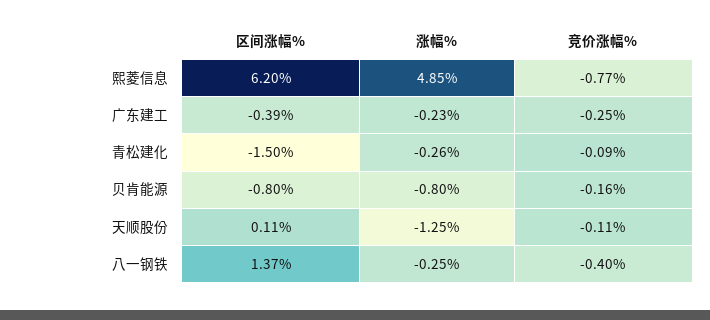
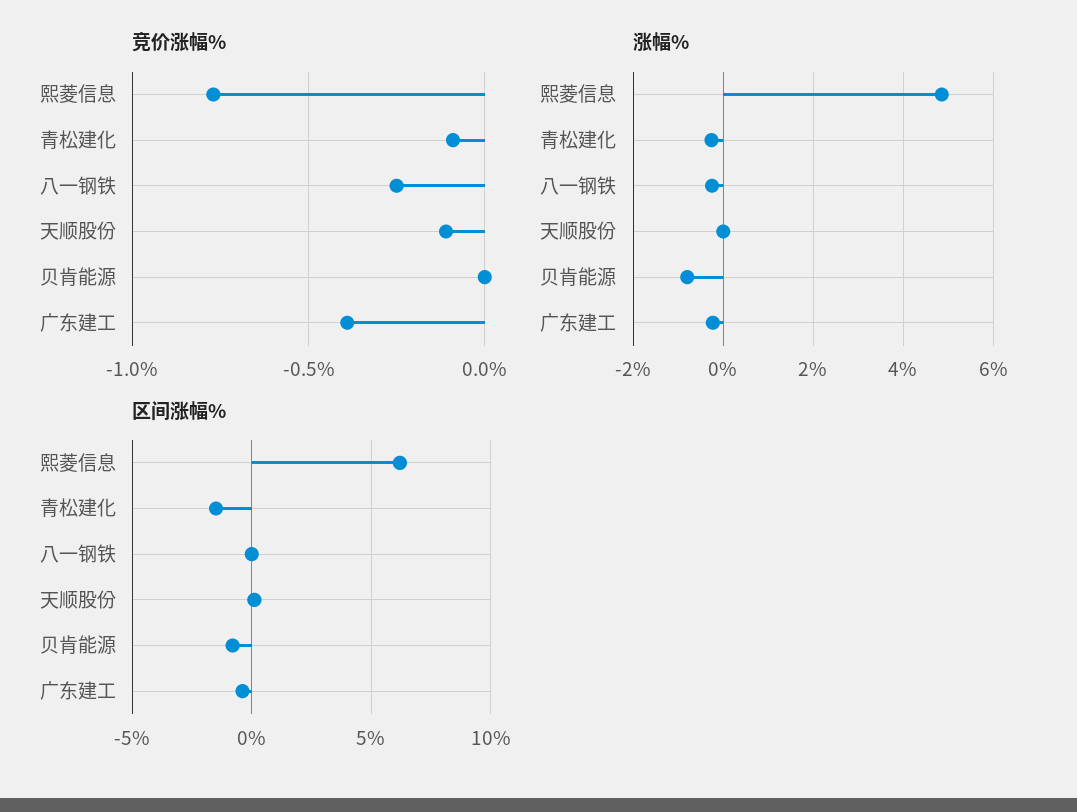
竞价涨幅%, 广东建工: -0.25 -> -0.4
竞价涨幅%, 贝肯能源: -0.16 -> 0
涨幅%, 天顺股份: -1.25 -> 0
区间涨幅%, 八一钢铁: 1.37 -> 0
竞价涨幅%, 八一钢铁: -0.4 -> -0.25

